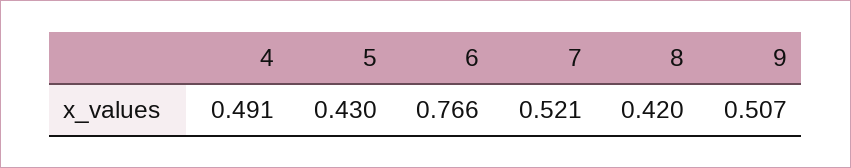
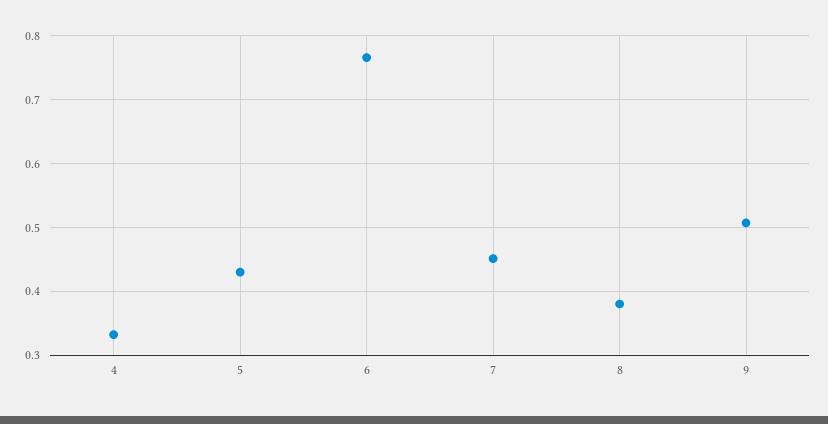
4: 0.491 -> 0.33
7: 0.521 -> 0.45
8: 0.42 -> 0.38

